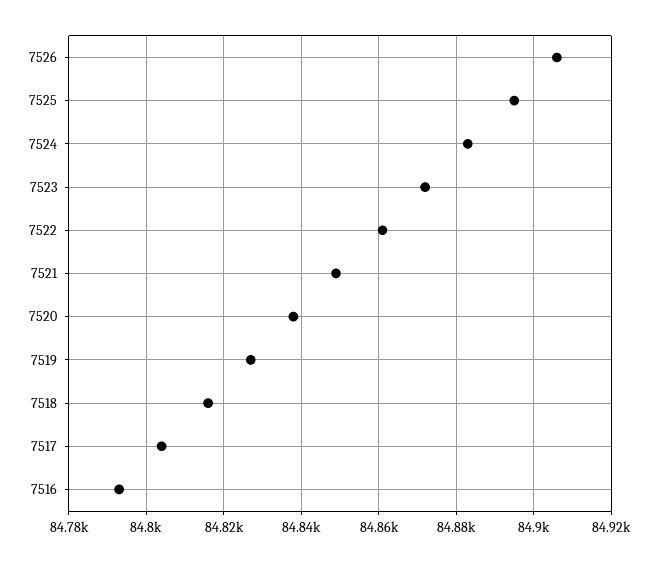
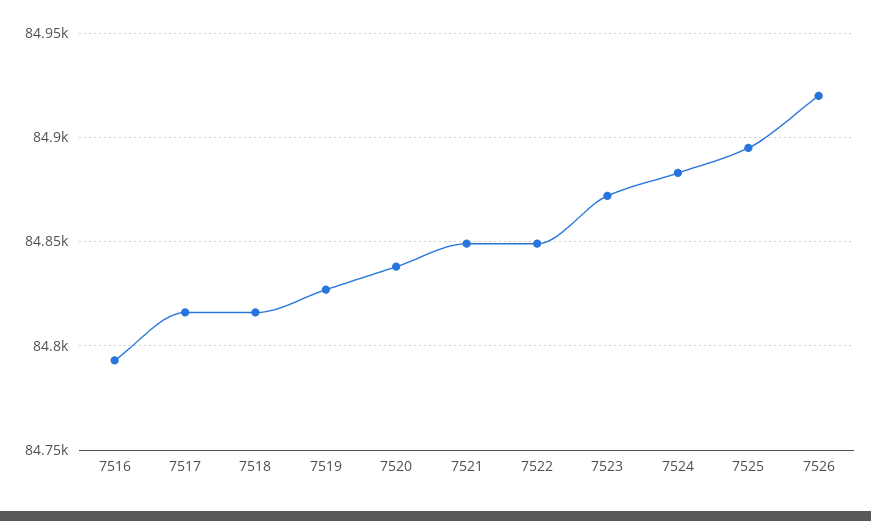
7526: 84905 -> 84920
7522: 84860 -> 84850
7517: 84805 -> 84815

